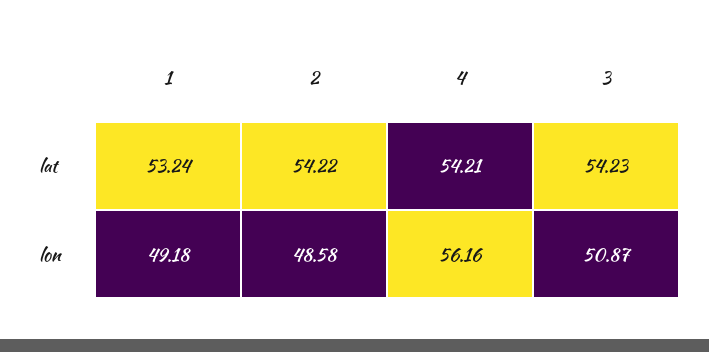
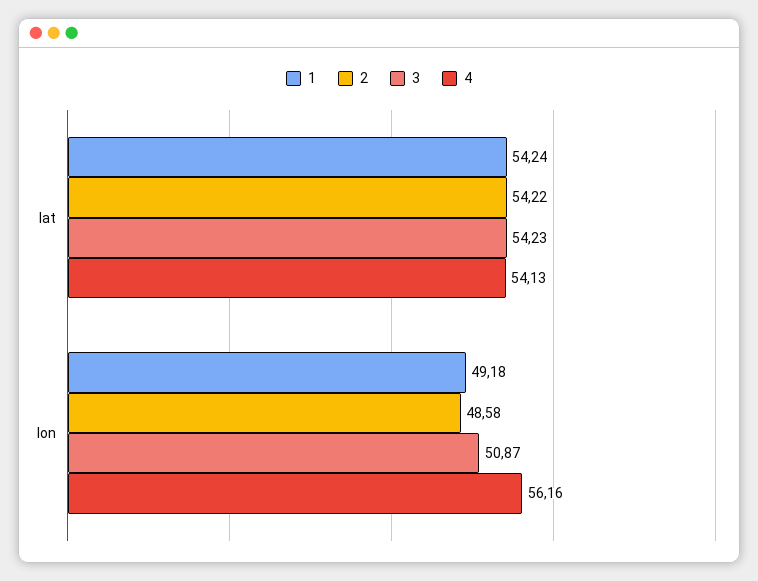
1, lat: 53.24 -> 54.24
4, lat: 54.21 -> 54.13

